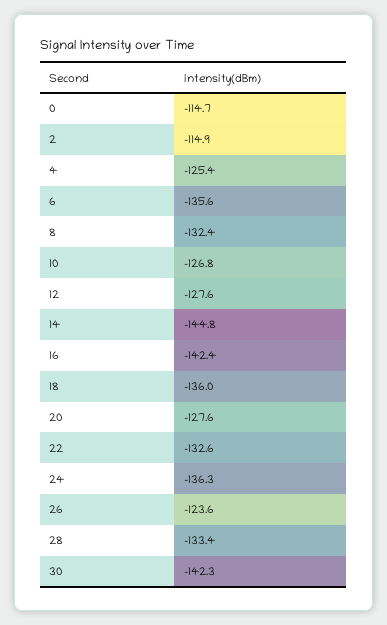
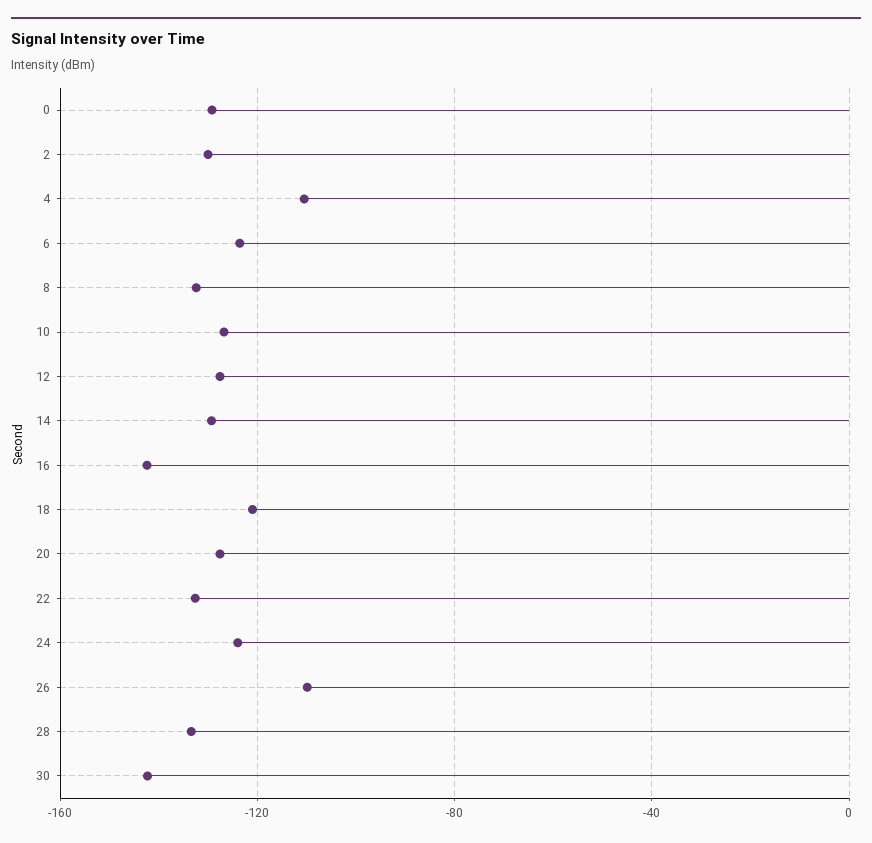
0: -114.7 -> -130
2: -114.9 -> -130
4: -125.4 -> -110
6: -135.6 -> -125
14: -144.8 -> -130
18: -136 -> -120
24: -136.3 -> -125
26: -123.6 -> -110

